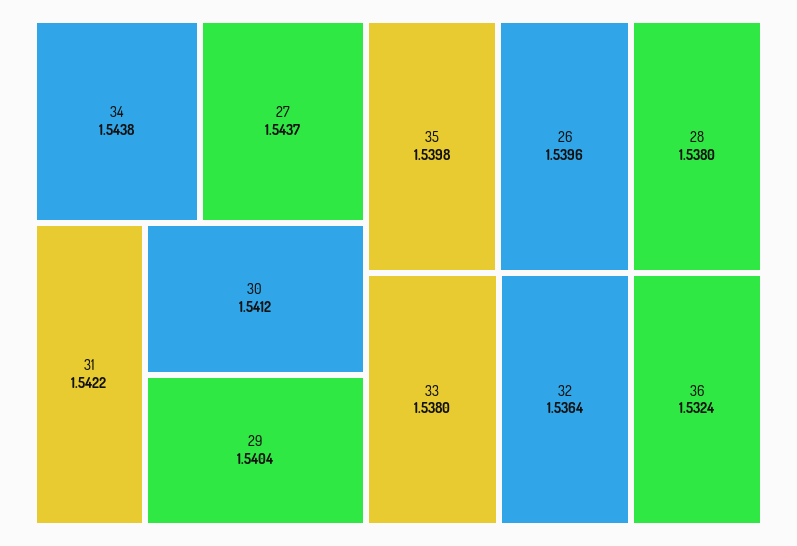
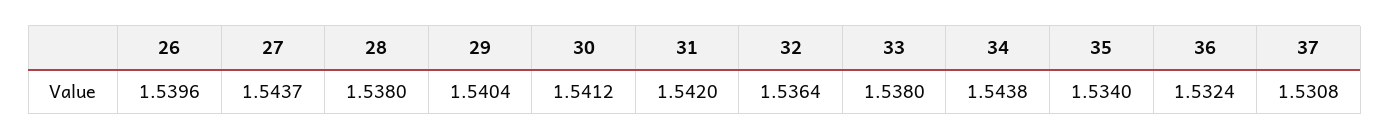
31: 1.5422 -> 1.542
35: 1.5398 -> 1.534
37: none -> 1.5308

